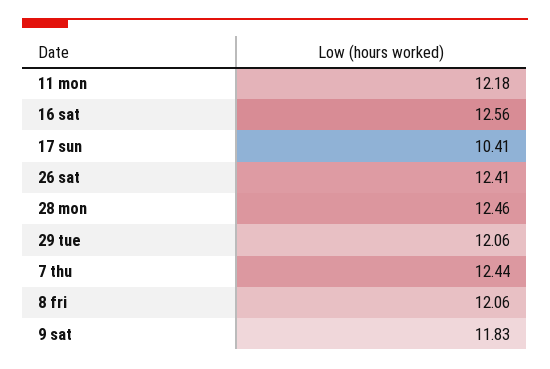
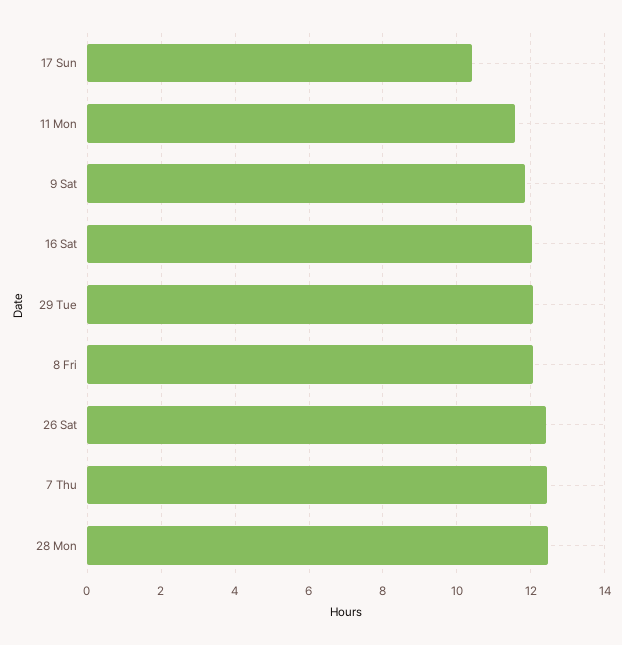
11 mon: 12.18 -> 11.6
16 sat: 12.56 -> 12

